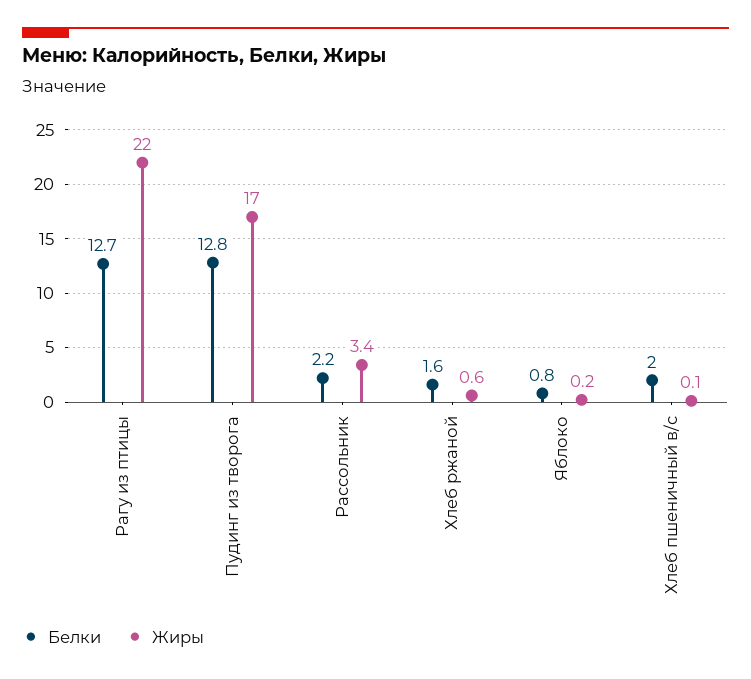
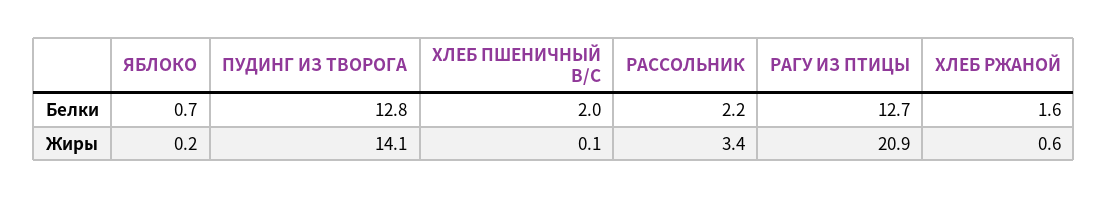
Жиры, Рагу из птицы: 22 -> 20.9
Жиры, Пудинг из творога: 17 -> 14.1
Белки, Яблоко: 0.8 -> 0.7

